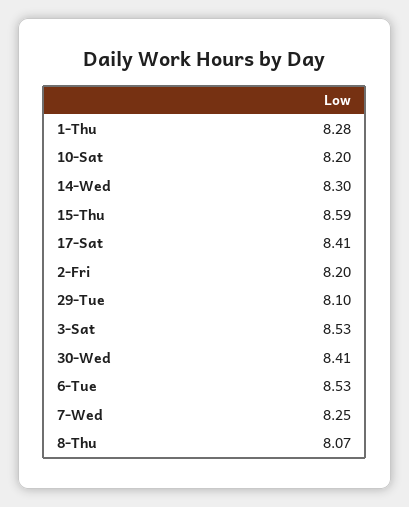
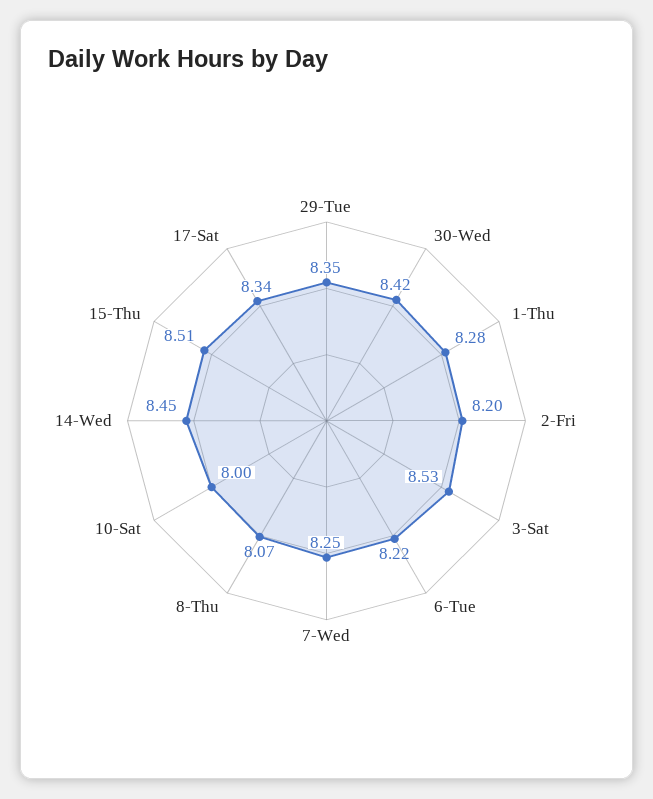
10-Sat: 8.2 -> 8
14-Wed: 8.3 -> 8.45
15-Thu: 8.59 -> 8.51
17-Sat: 8.41 -> 8.34
29-Tue: 8.1 -> 8.35
30-Wed: 8.41 -> 8.42
6-Tue: 8.53 -> 8.22

